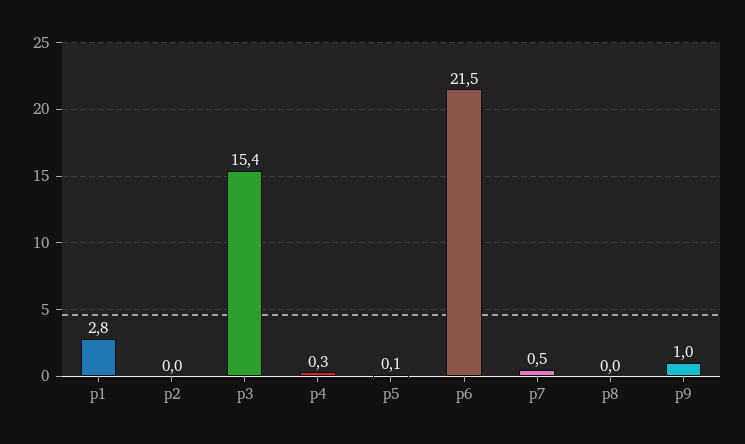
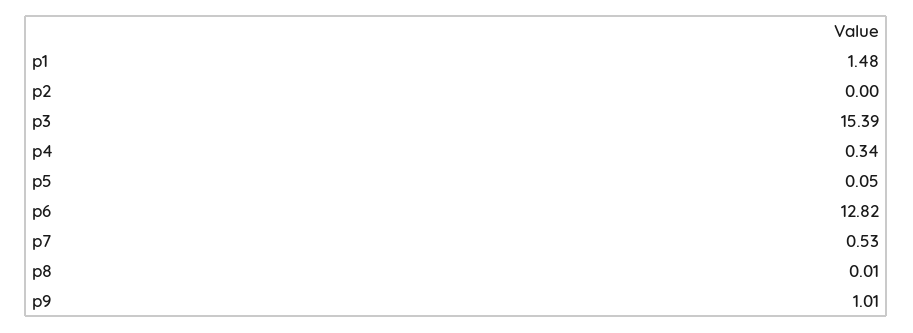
p1: 2.8 -> 1.48
p6: 21.5 -> 12.82

